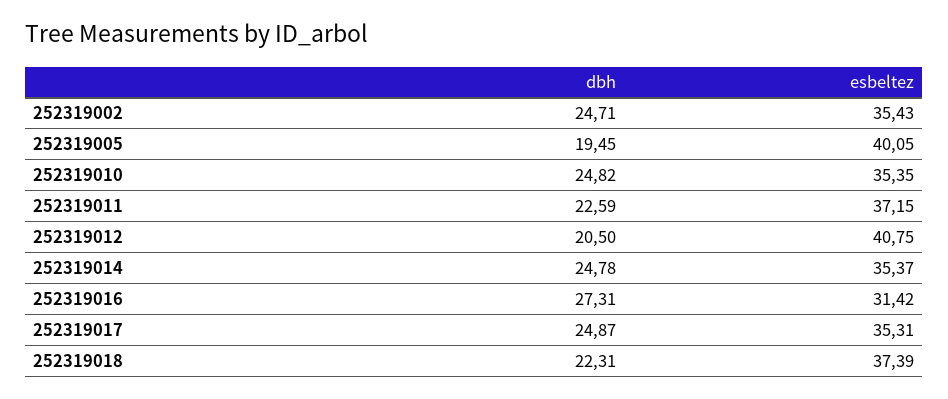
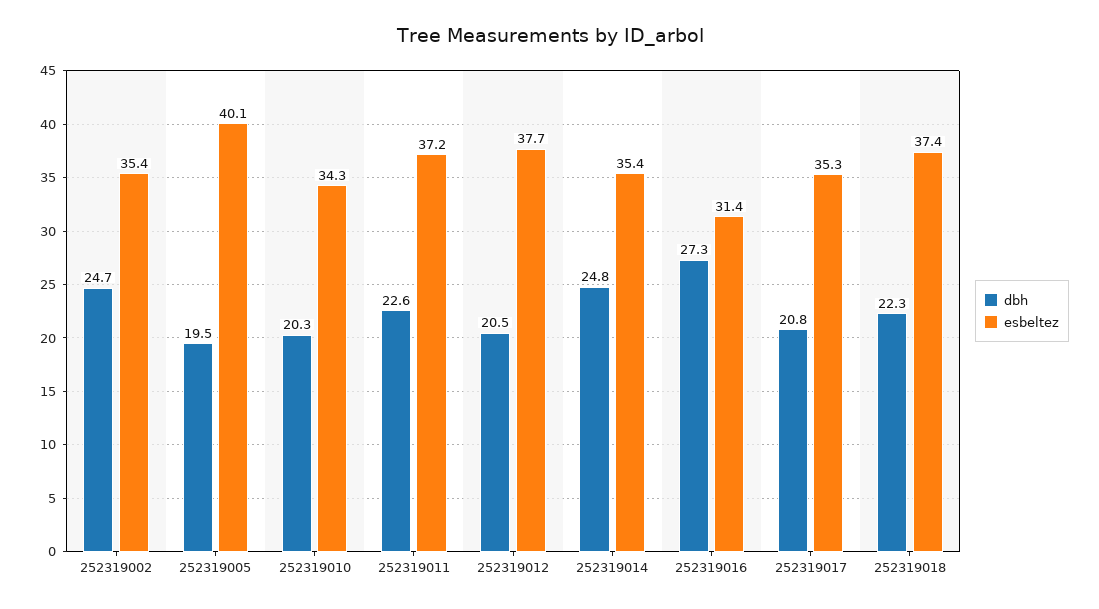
dbh, 252319010: 24.82 -> 20.3
esbeltez, 252319010: 35.35 -> 34.3
esbeltez, 252319012: 40.75 -> 37.7
dbh, 252319017: 24.87 -> 20.8

